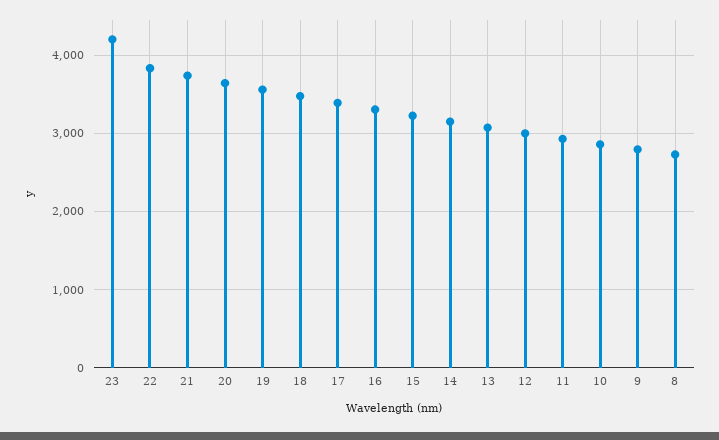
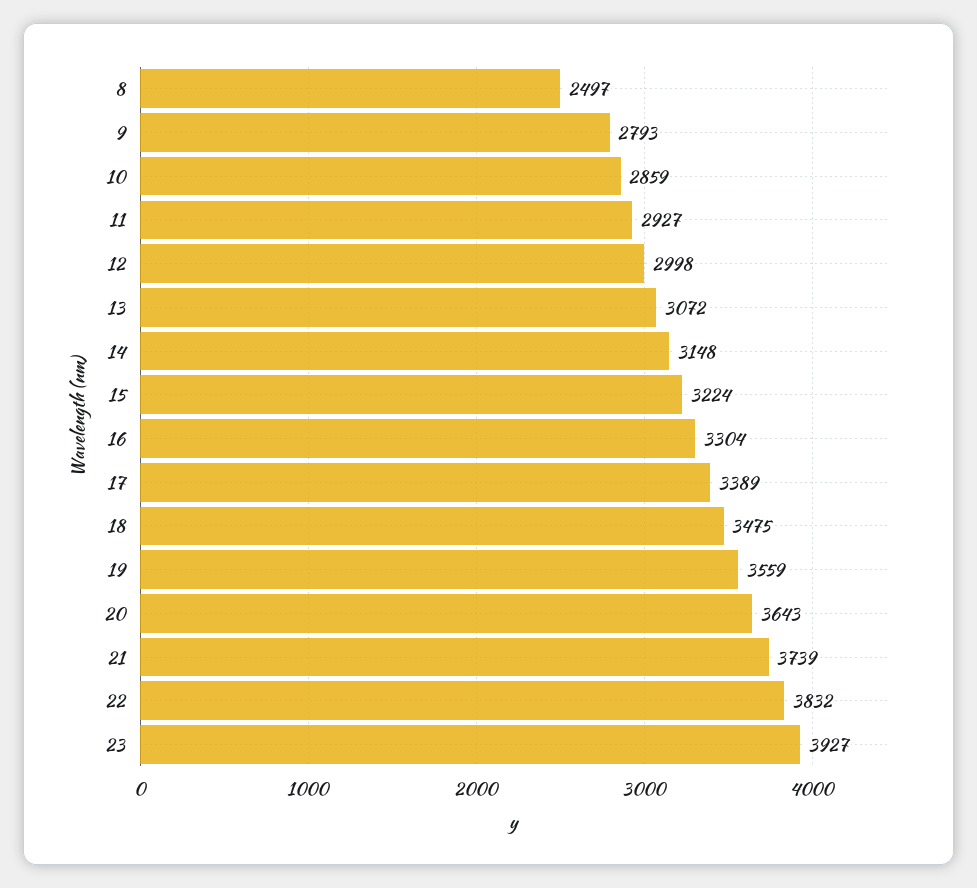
23: 4200 -> 3927
8: 2700 -> 2497

